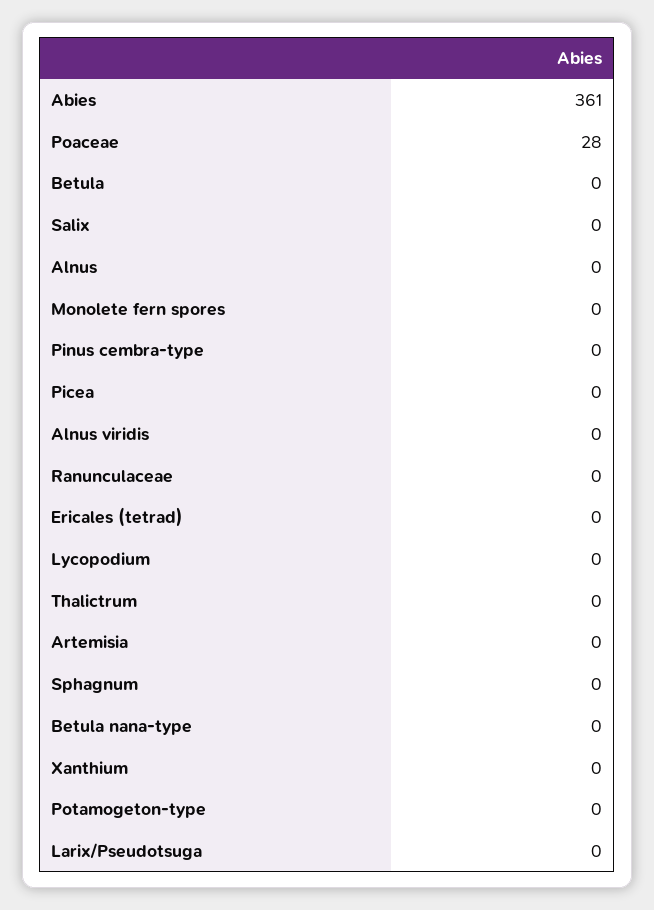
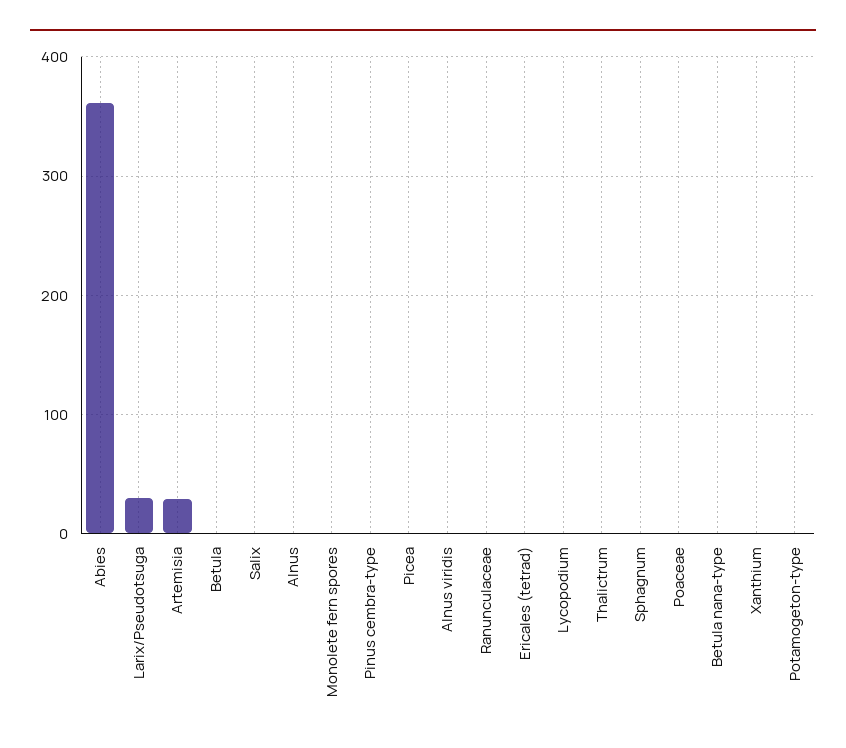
Poaceae: 28 -> 0
Artemisia: 0 -> 30
Larix/Pseudotsuga: 0 -> 30

